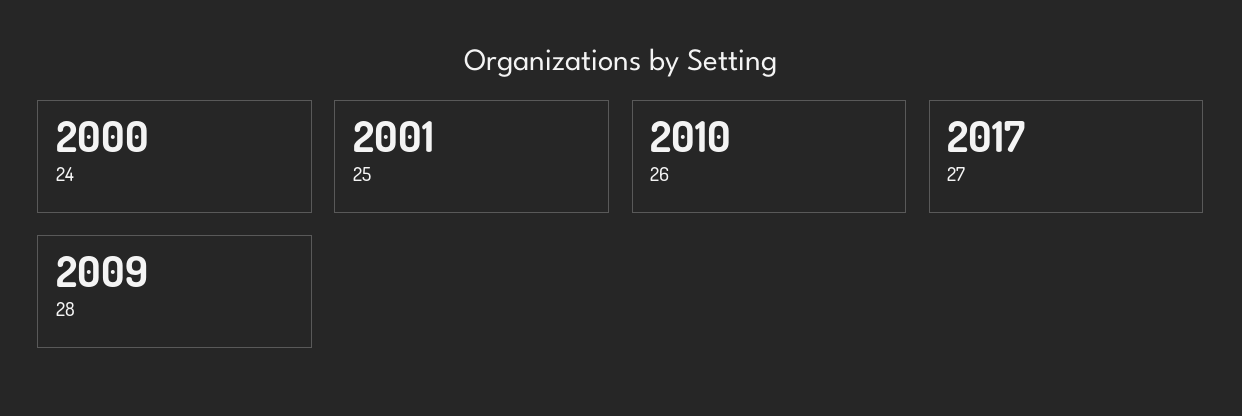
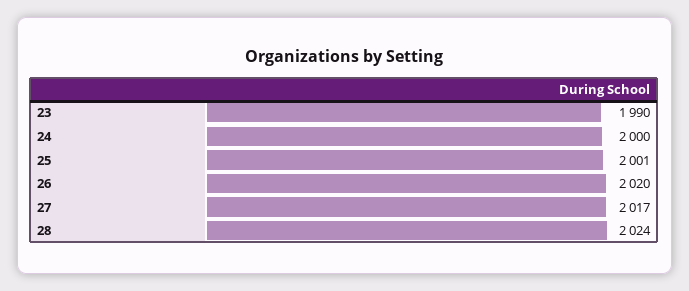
26: 2010 -> 2020
28: 2009 -> 2024
23: none -> 1990

